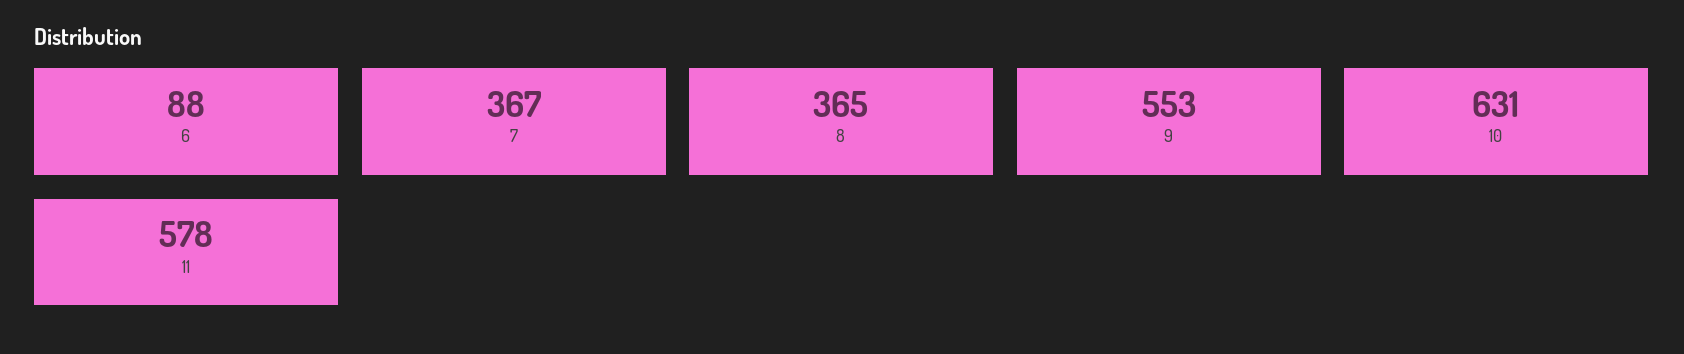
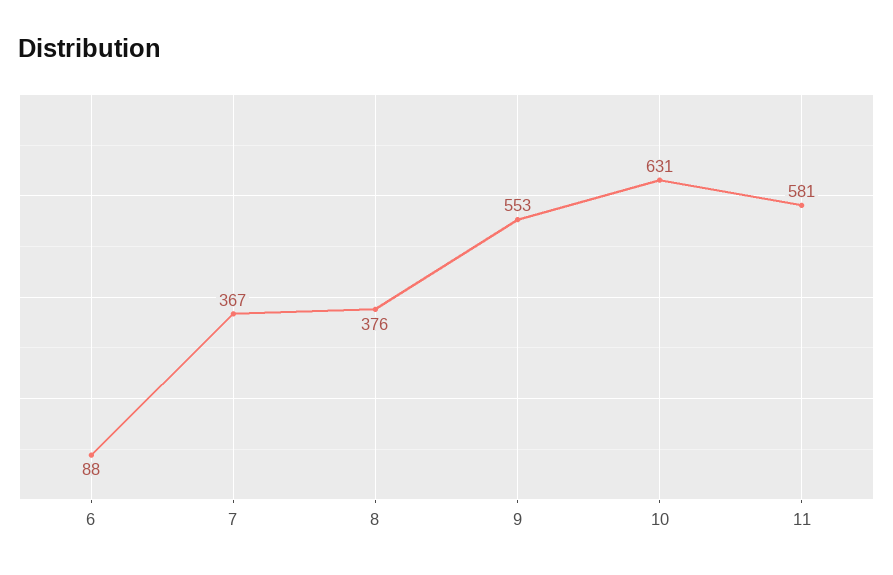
8: 365 -> 376
11: 578 -> 581

